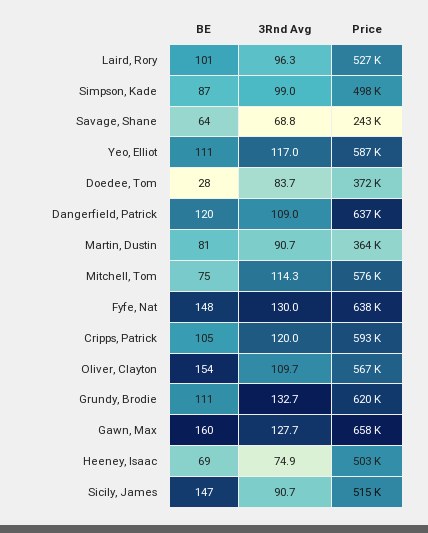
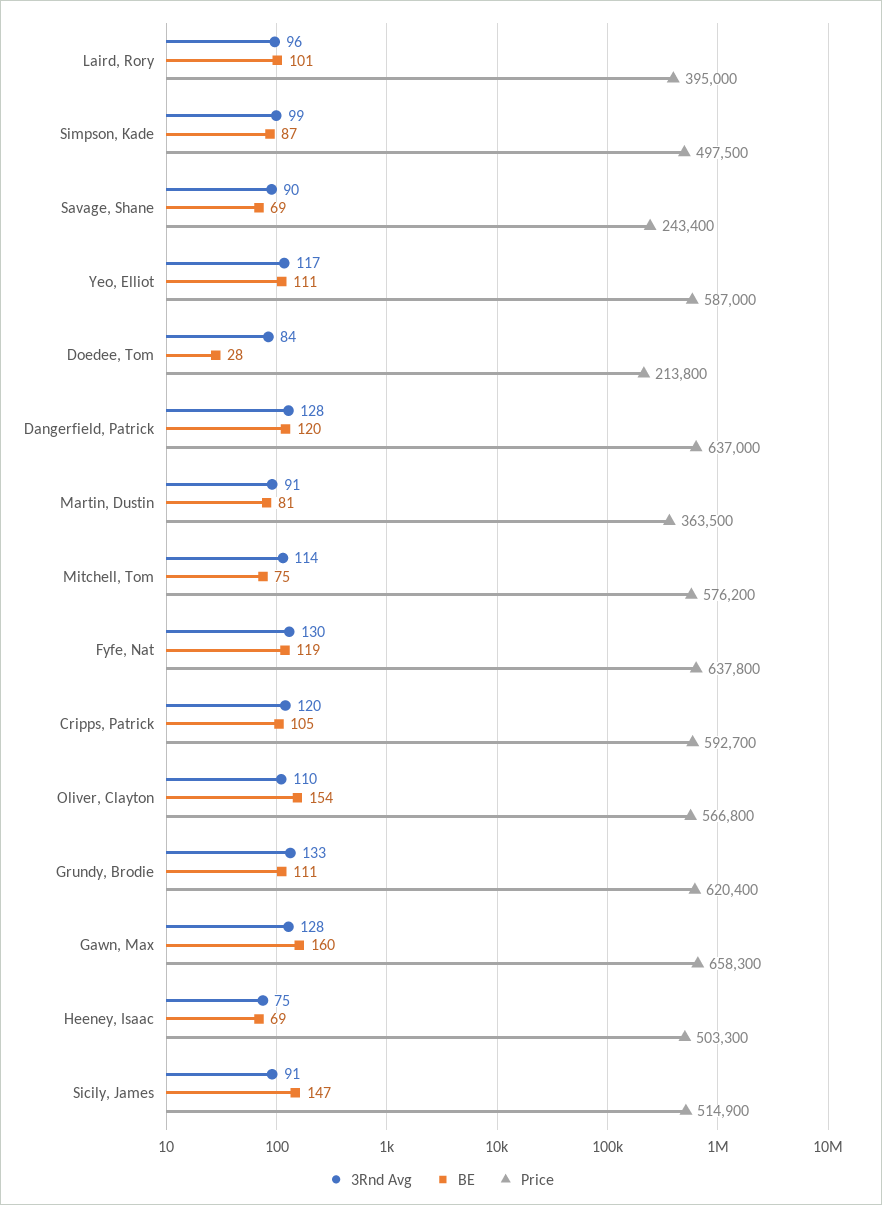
Price, Laird, Rory: 527000 -> 395000
BE, Savage, Shane: 64 -> 69
3Rnd Avg, Savage, Shane: 68.8 -> 90
Price, Doedee, Tom: 372000 -> 213800
3Rnd Avg, Dangerfield, Patrick: 109 -> 128
BE, Fyfe, Nat: 148 -> 119

